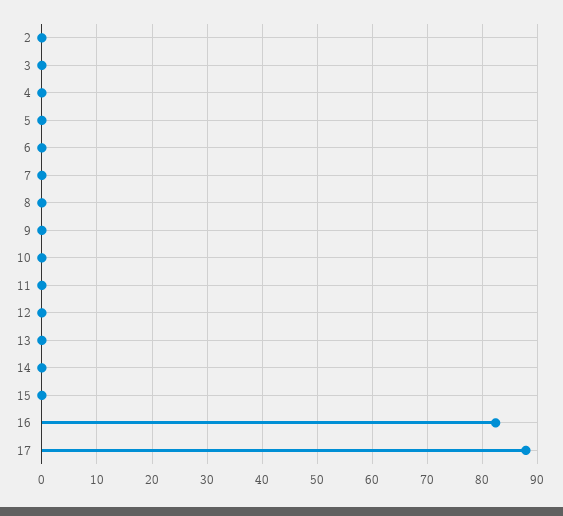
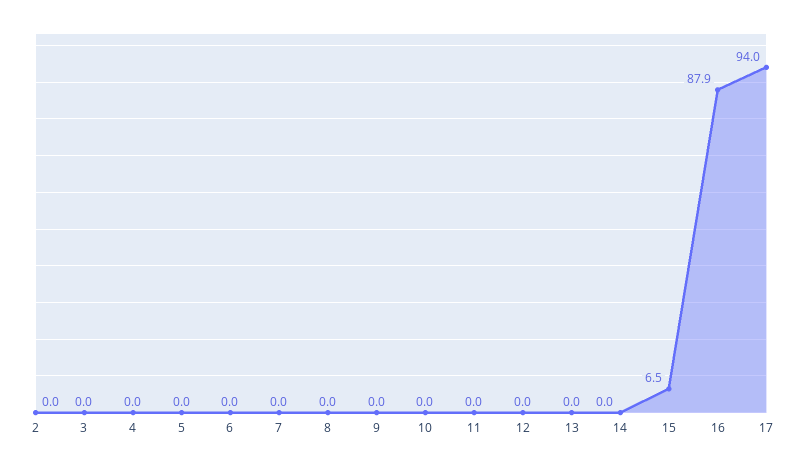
15: 0 -> 6.5
16: 82 -> 87.9
17: 88 -> 94

